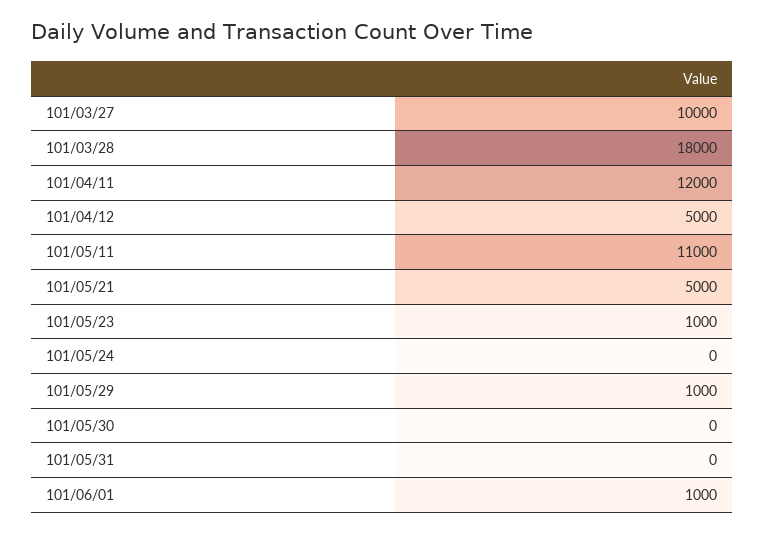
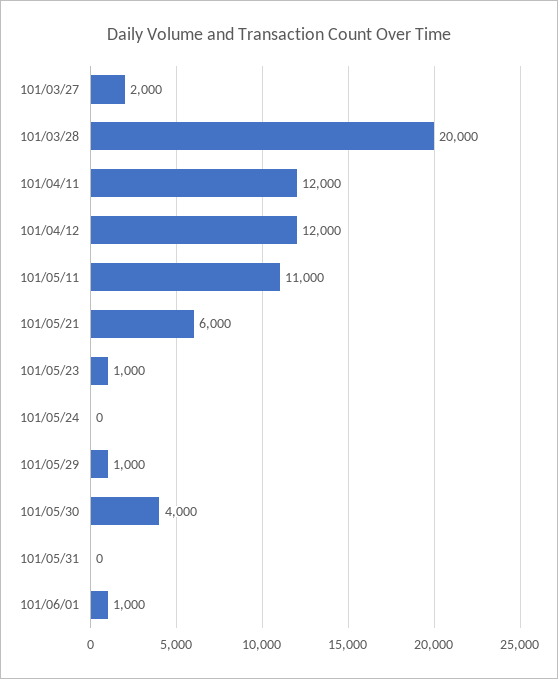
101/03/27: 10000 -> 2000
101/03/28: 18000 -> 20000
101/04/12: 5000 -> 12000
101/05/21: 5000 -> 6000
101/05/30: 0 -> 4000

